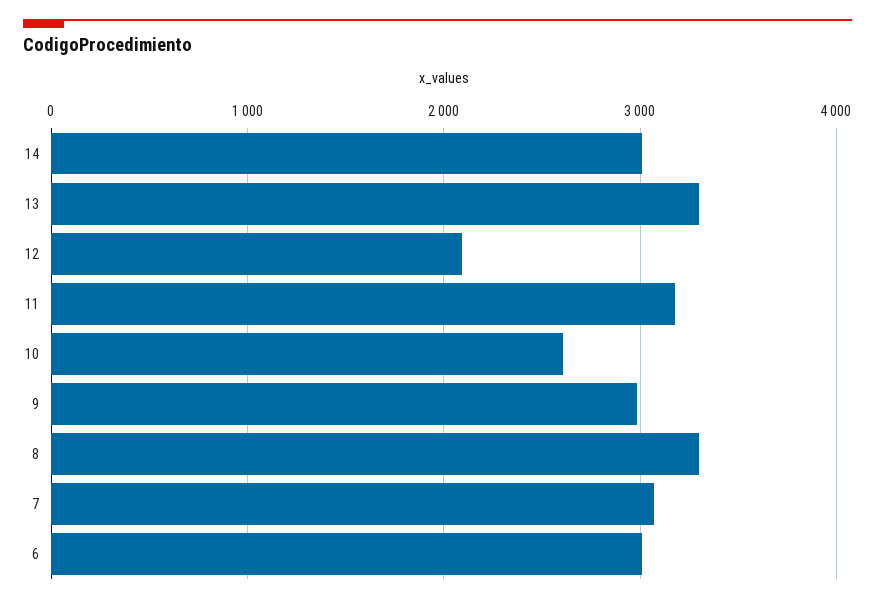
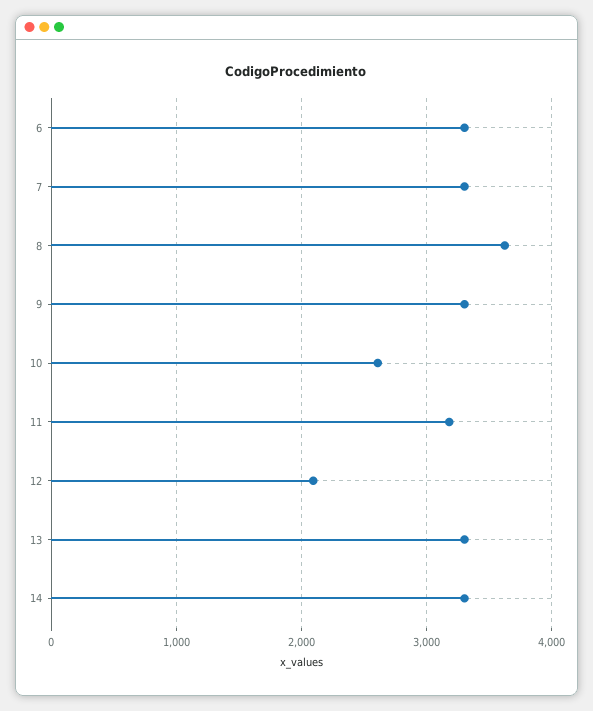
14: 3000 -> 3300
9: 3000 -> 3300
8: 3300 -> 3600
7: 3100 -> 3300
6: 3000 -> 3300

